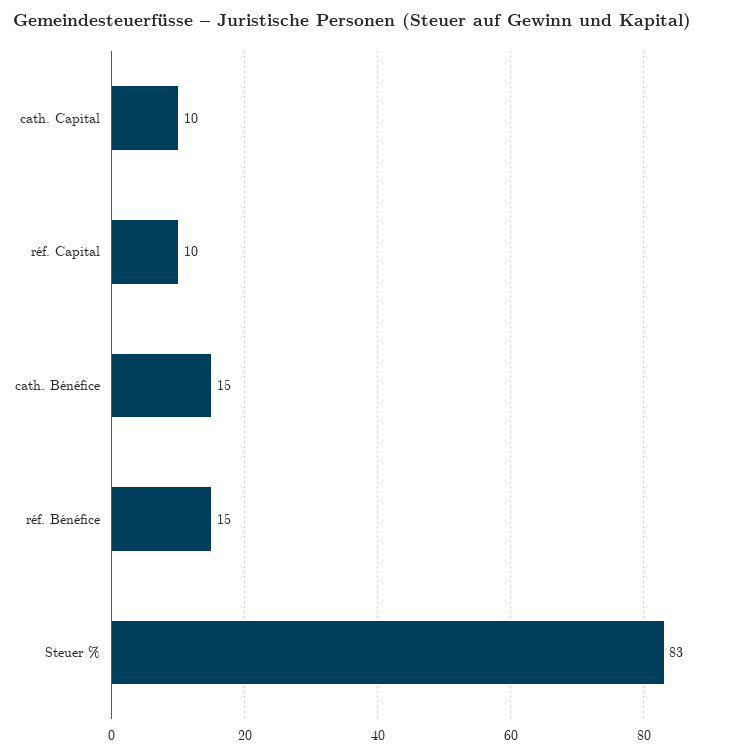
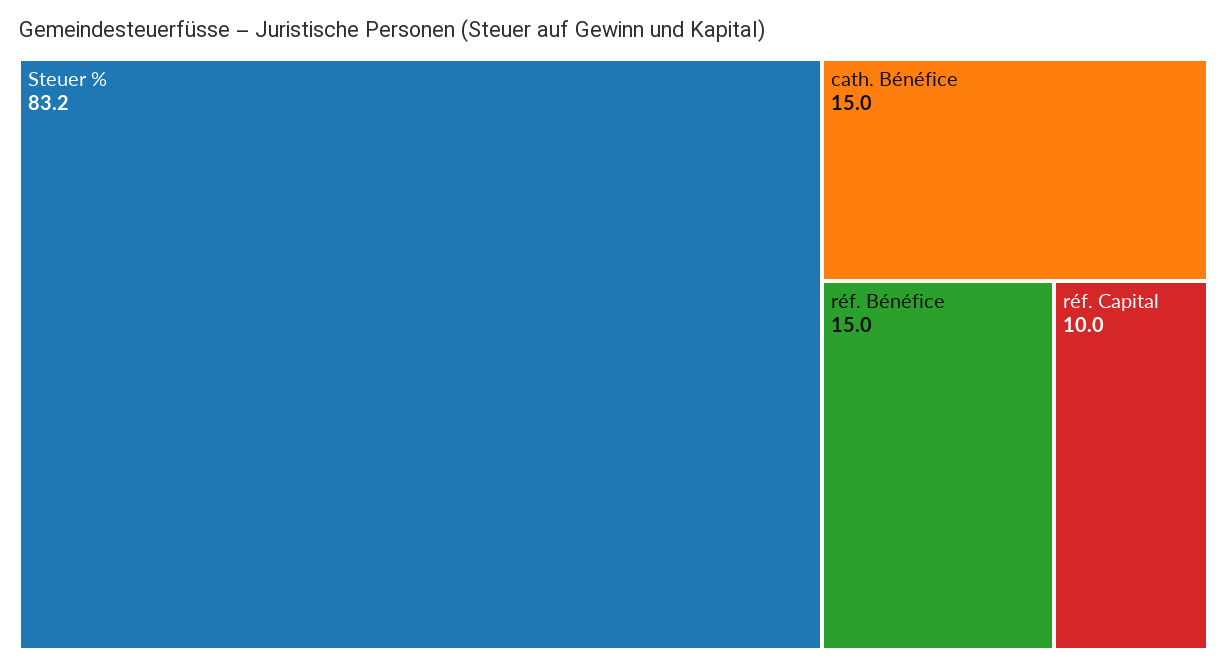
cath. Capital: 10 -> none

